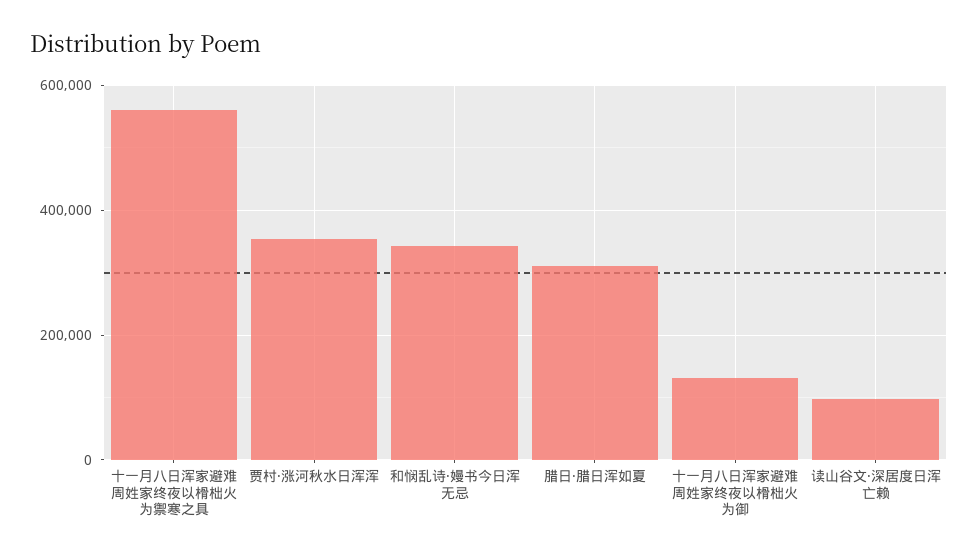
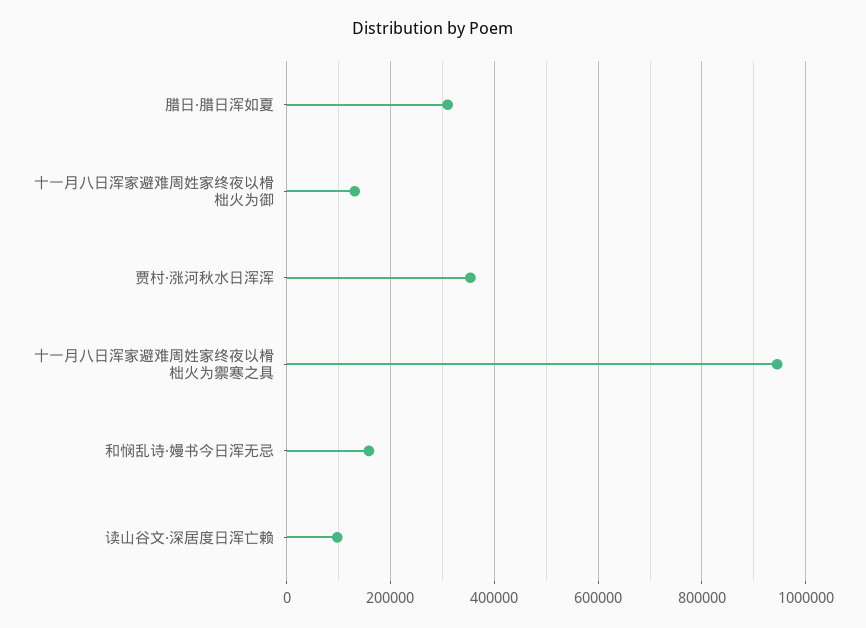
十一月八日浑家避难周姓家终夜以榾柮火为禦寒之具: 560000 -> 940000
和悯乱诗·嫚书今日浑无忌: 340000 -> 160000

